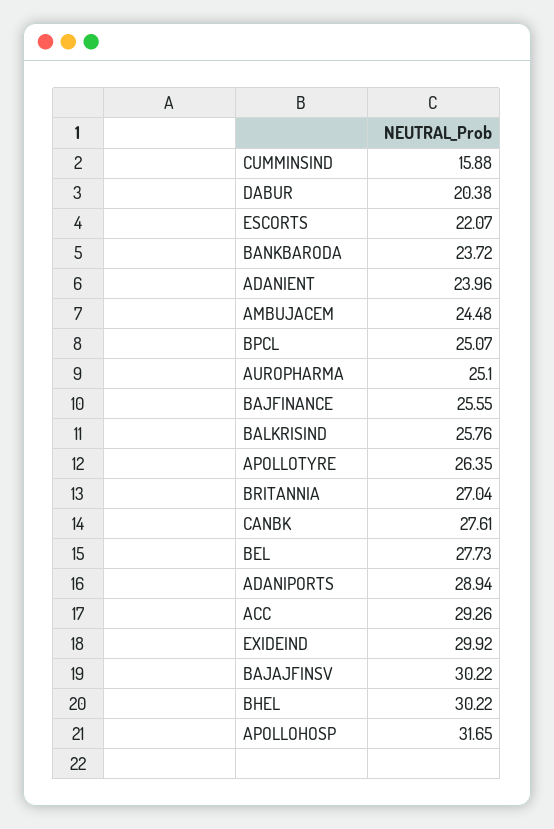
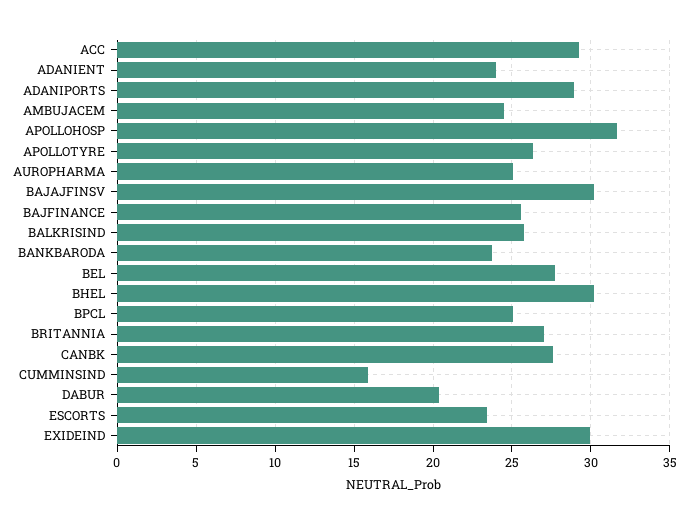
ESCORTS: 22.07 -> 23.5

